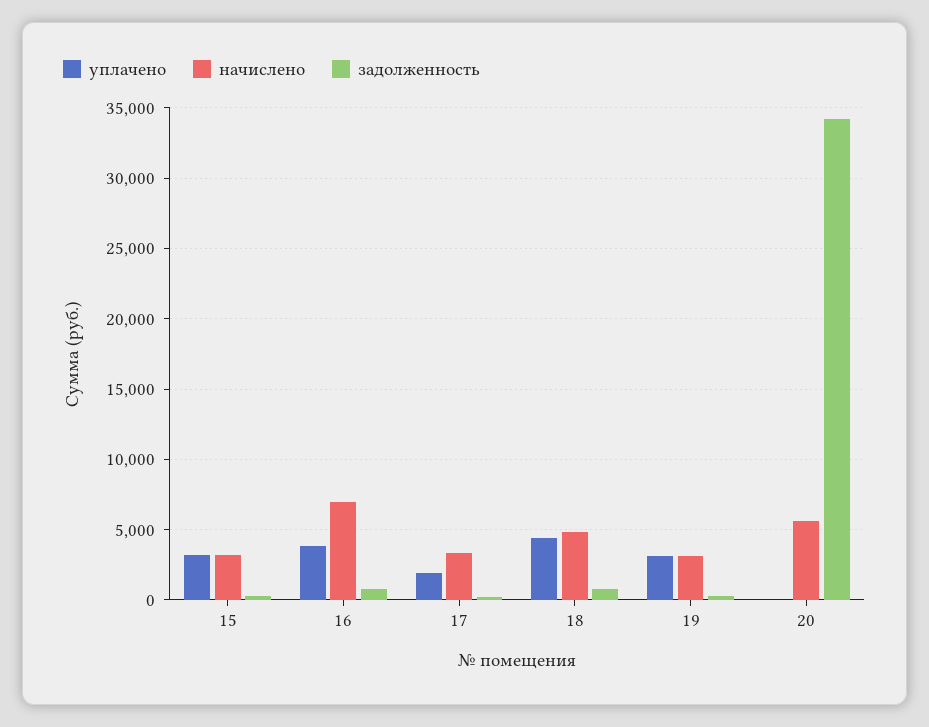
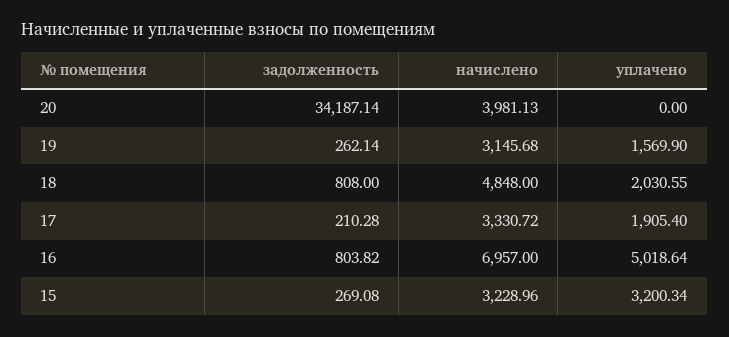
уплачено, 16: 4000 -> 5018.64
уплачено, 18: 4500 -> 2030.55
уплачено, 19: 3000 -> 1569.9
начислено, 20: 5500 -> 3981.13

